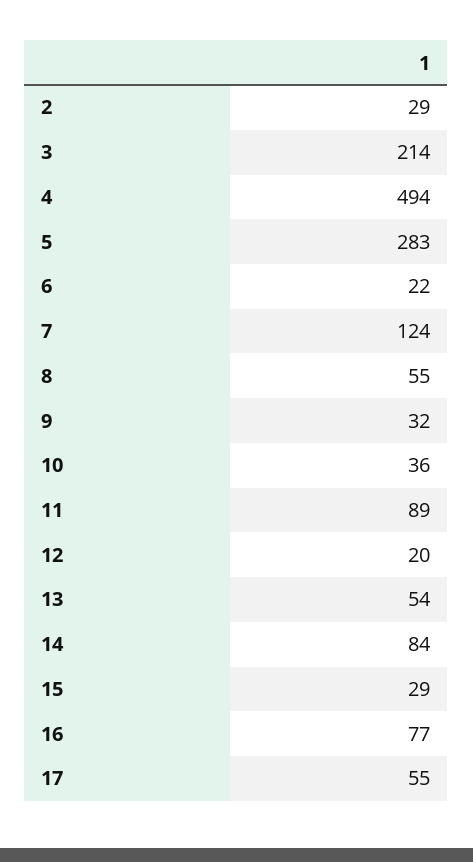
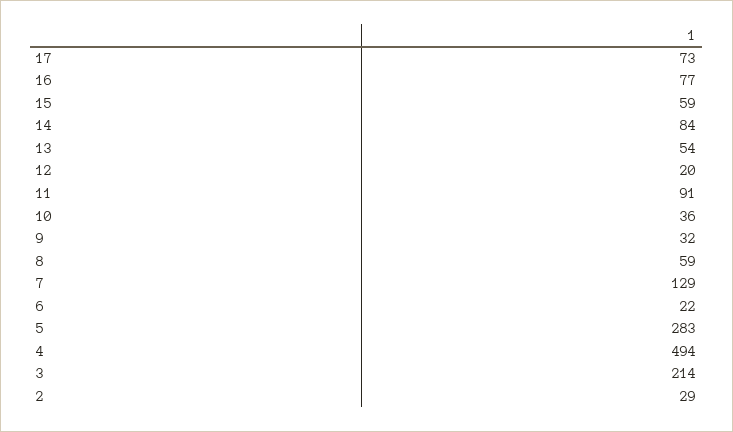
7: 124 -> 129
8: 55 -> 59
11: 89 -> 91
15: 29 -> 59
17: 55 -> 73

